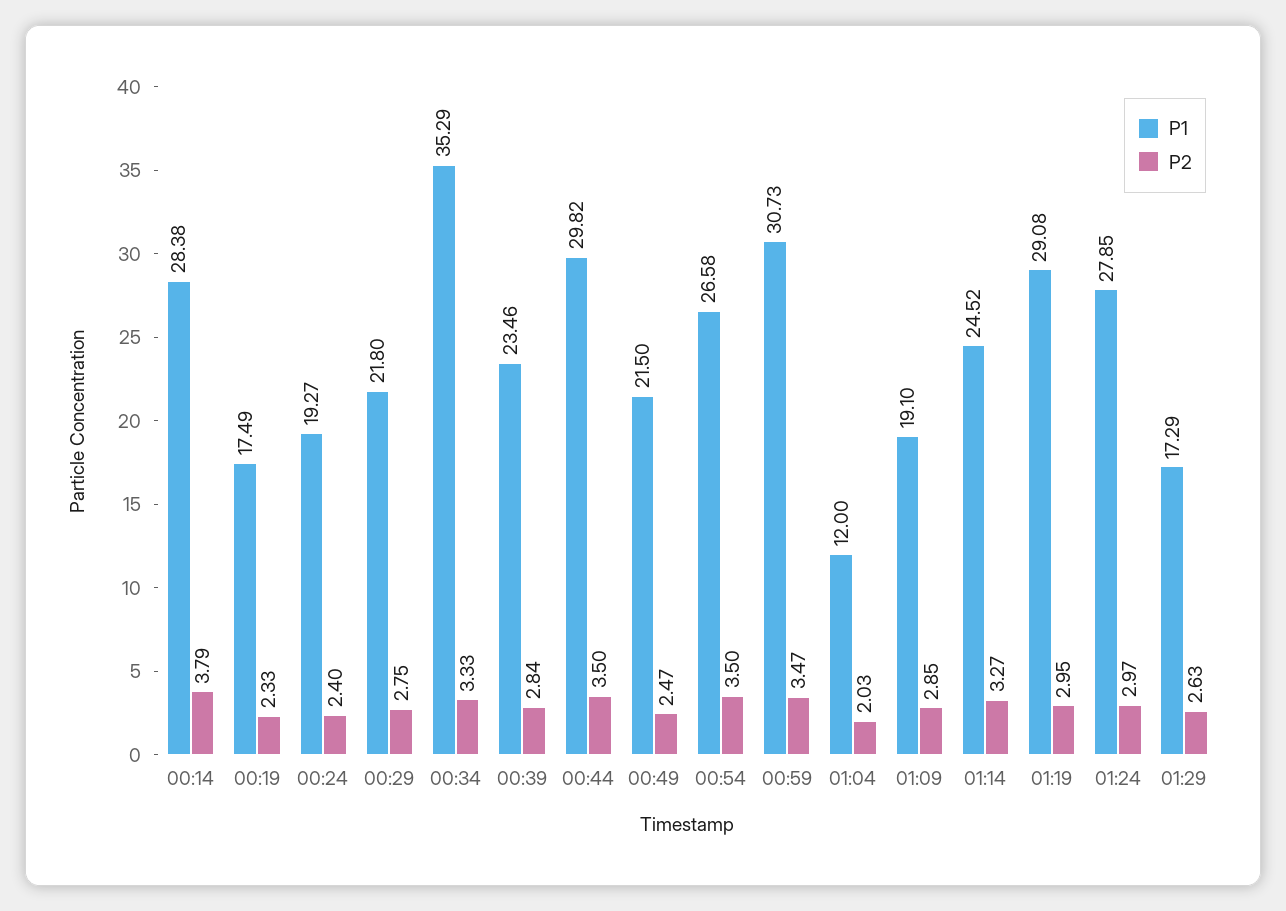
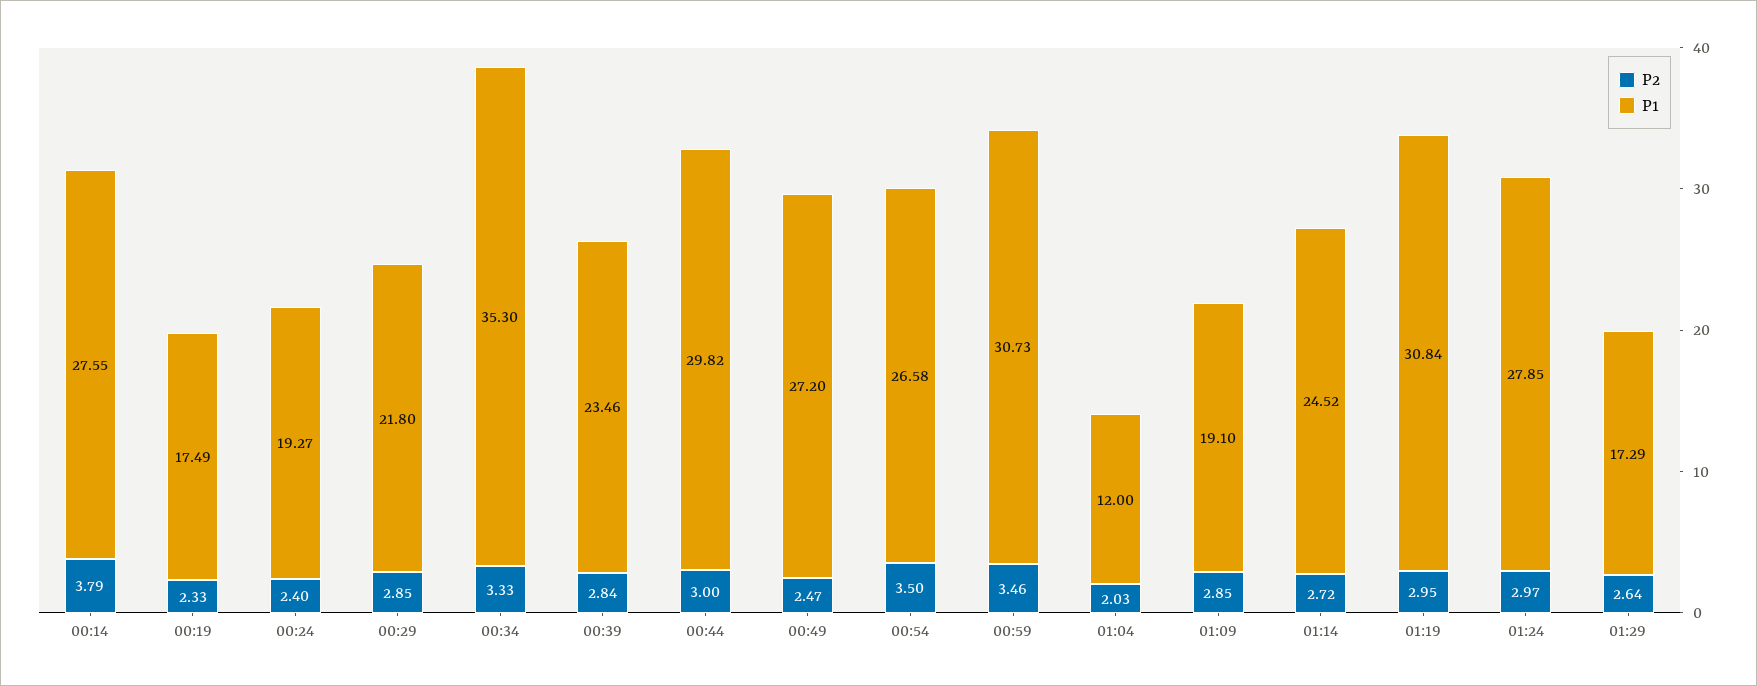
P1, 00:14: 28.38 -> 27.55
P2, 00:29: 2.75 -> 2.85
P1, 00:34: 35.29 -> 35.3
P2, 00:44: 3.5 -> 3
P1, 00:49: 21.5 -> 27.2
P2, 00:59: 3.47 -> 3.46
P2, 01:14: 3.27 -> 2.72
P1, 01:19: 29.08 -> 30.84
P2, 01:29: 2.63 -> 2.64

